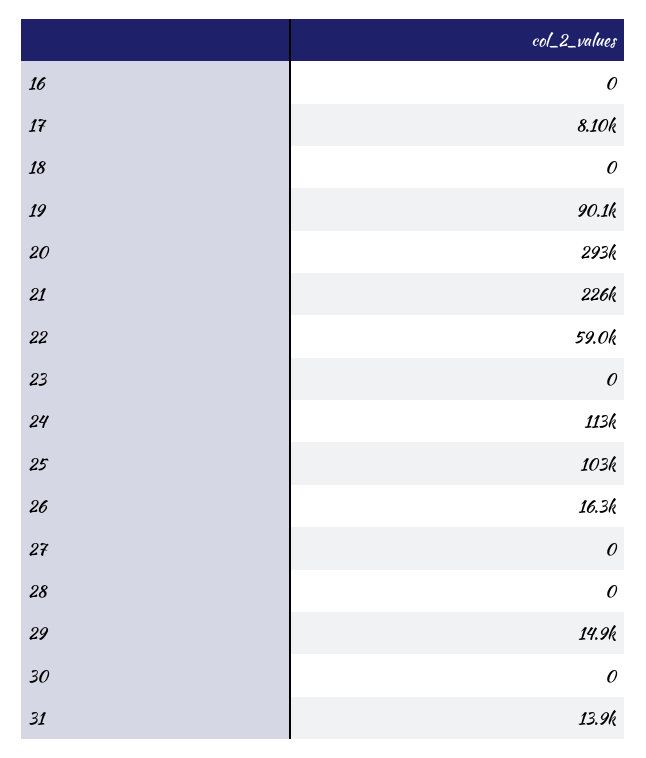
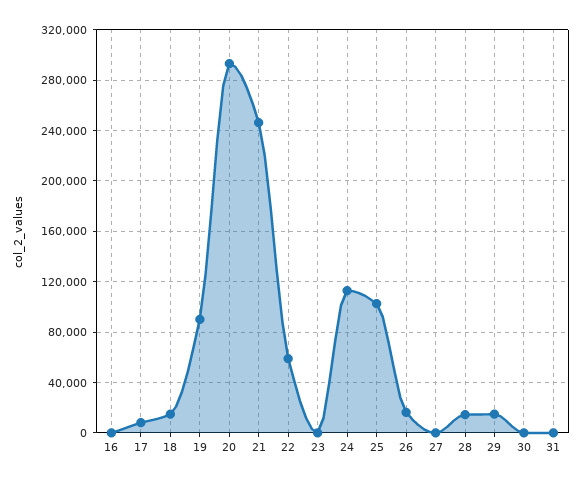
18: 0 -> 15000
21: 226000 -> 245000
28: 0 -> 15000
31: 13900 -> 0

